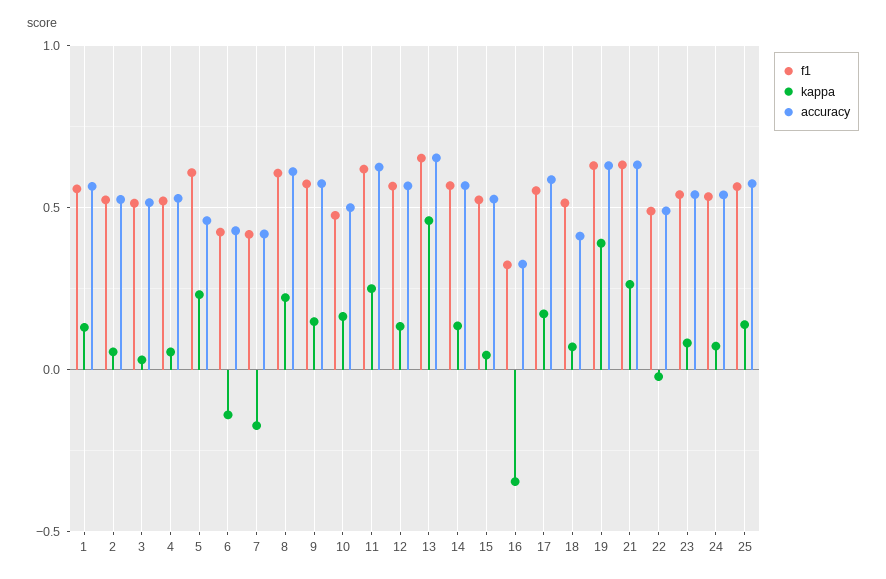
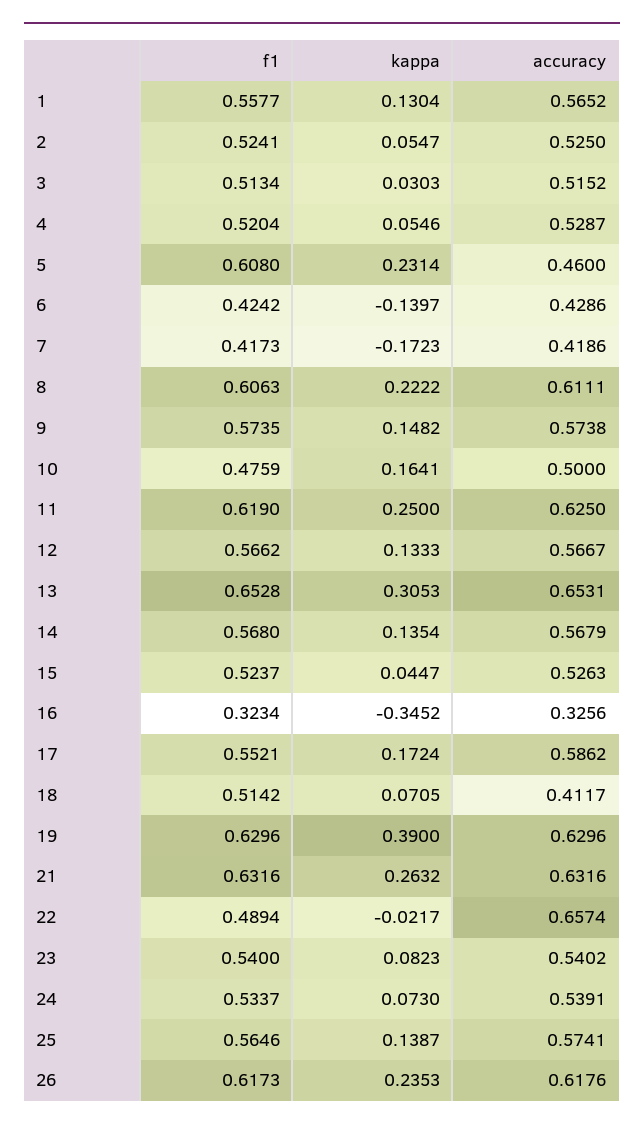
kappa, 13: 0.45 -> 0.3053
accuracy, 22: 0.5 -> 0.6574
f1, 26: none -> 0.6173
kappa, 26: none -> 0.2353
accuracy, 26: none -> 0.6176

